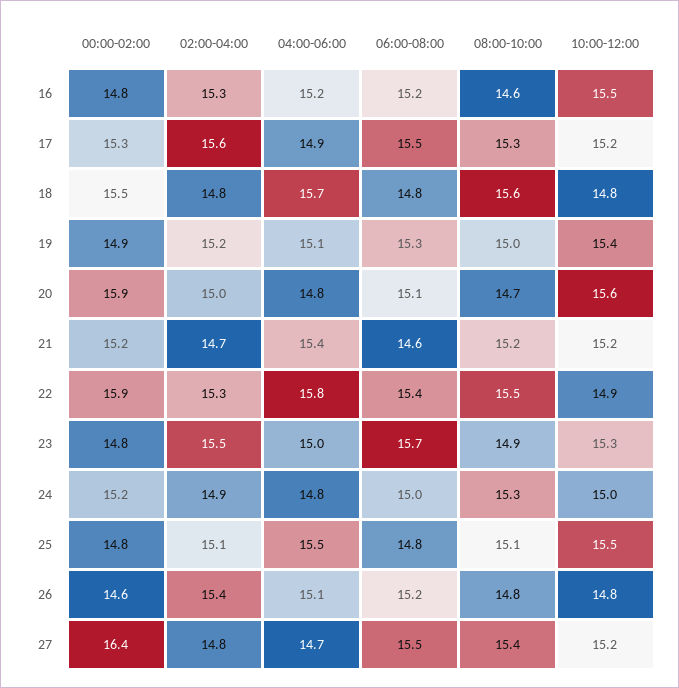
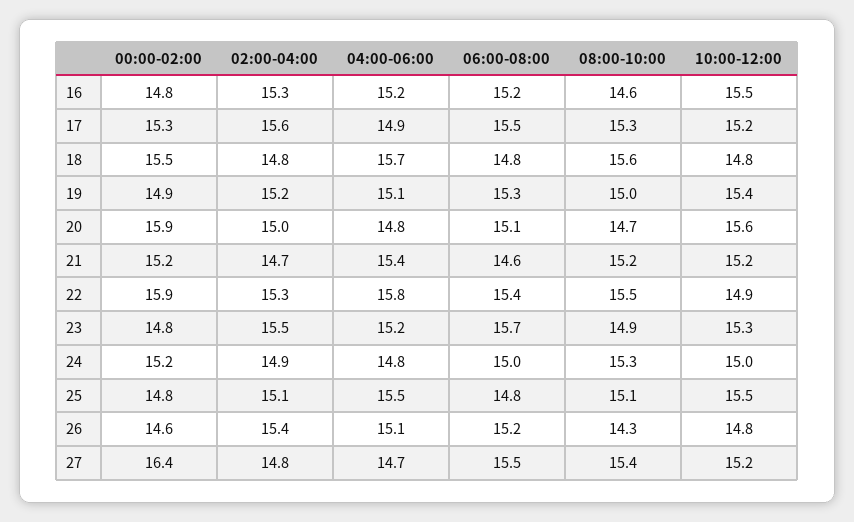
04:00-06:00, 23: 15 -> 15.2
08:00-10:00, 26: 14.8 -> 14.3

